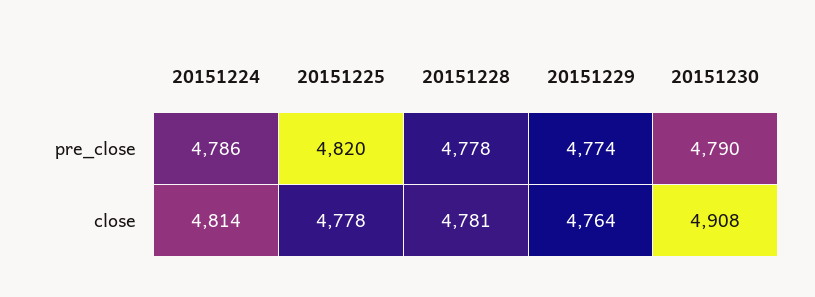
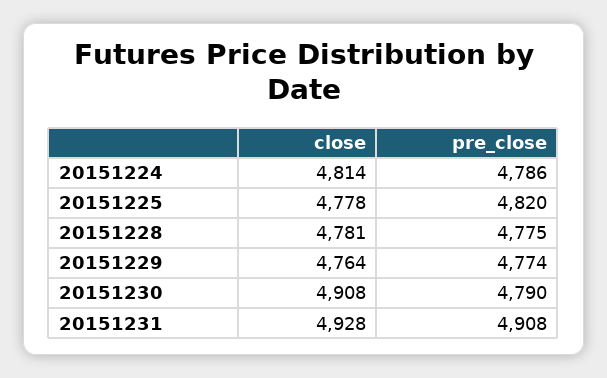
20151228, pre_close: 4778 -> 4775
20151231, close: none -> 4928
20151231, pre_close: none -> 4908

